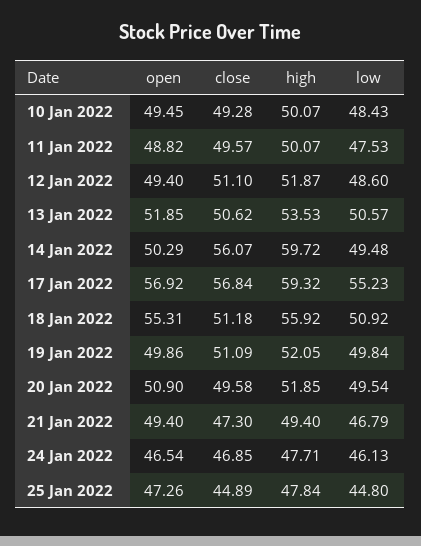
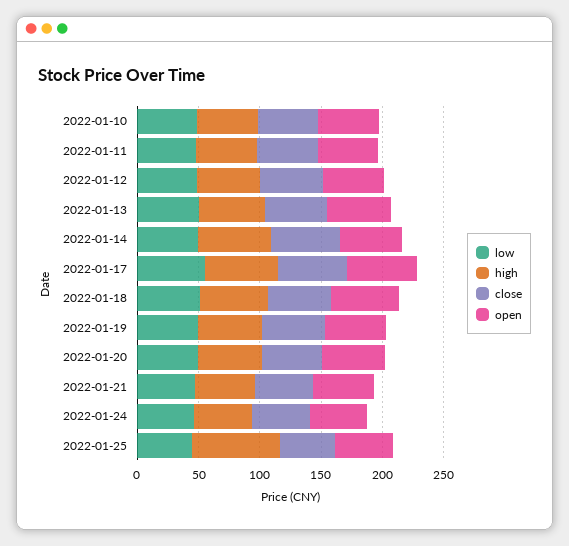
high, 25 Jan 2022: 47.84 -> 70

